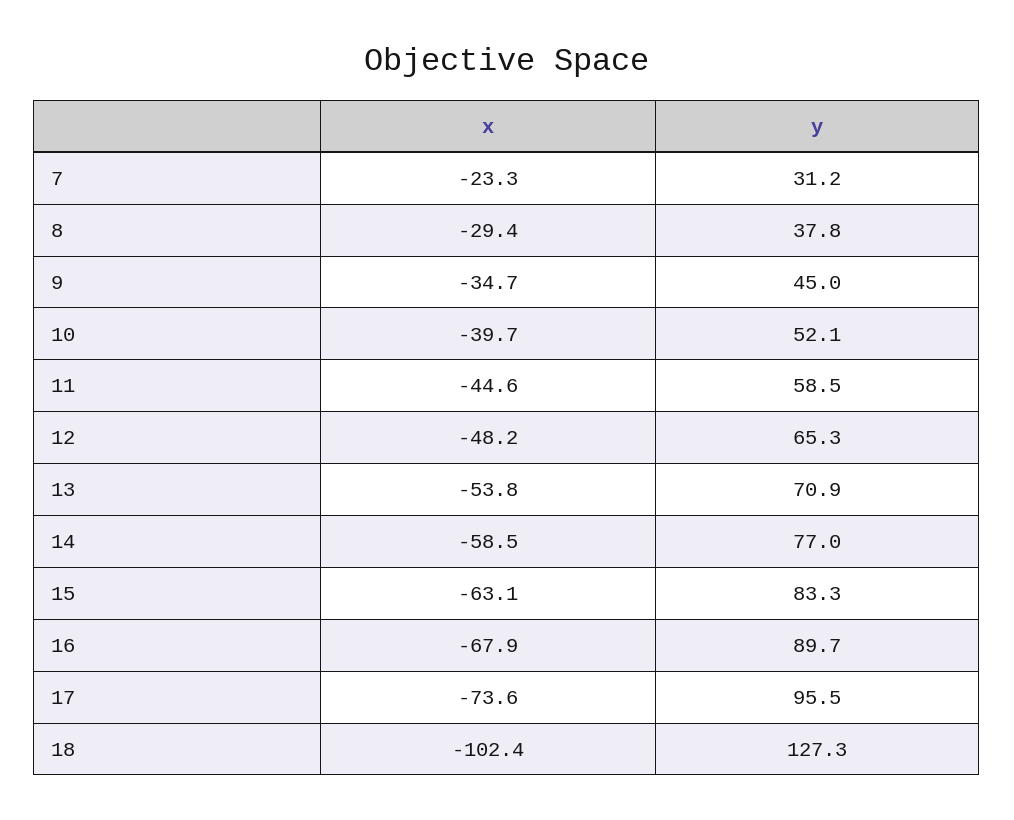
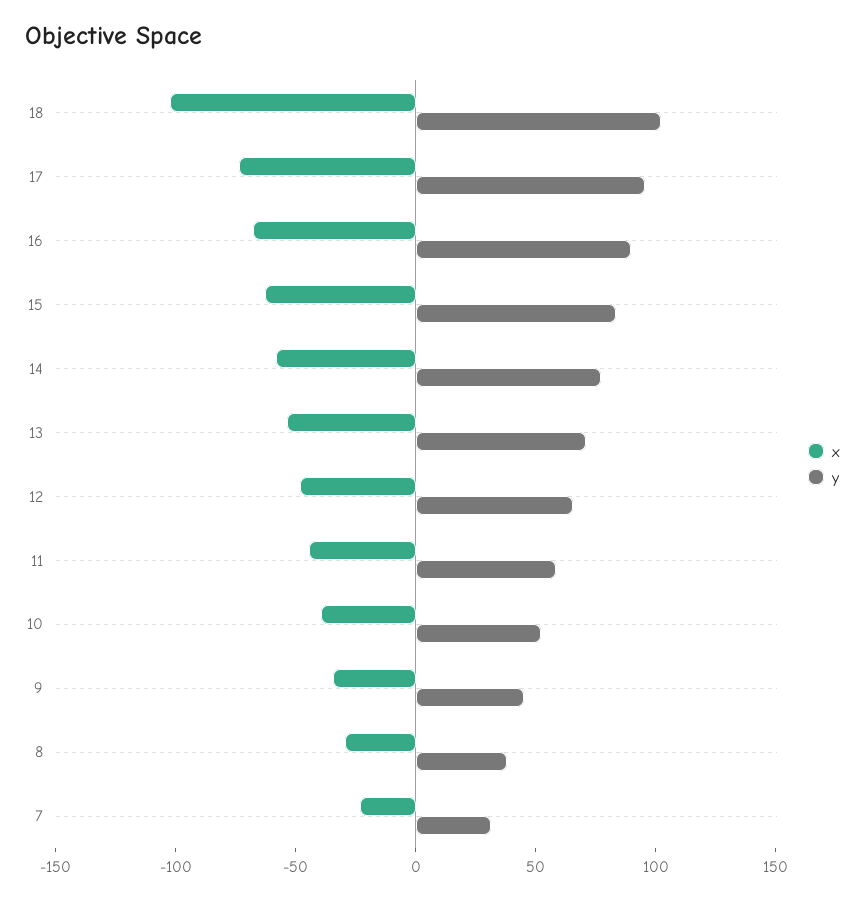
y, 18: 127.3 -> 100

